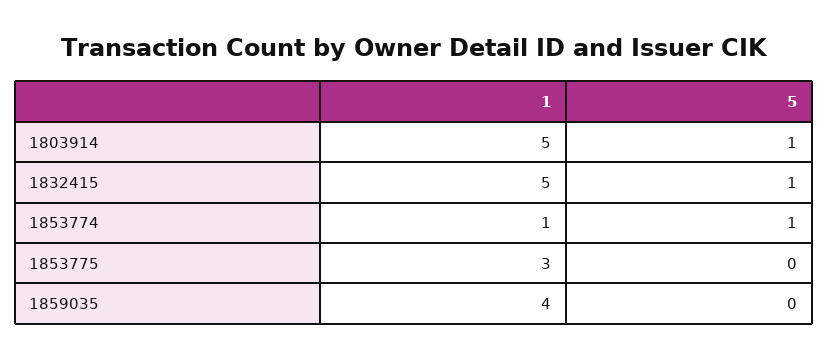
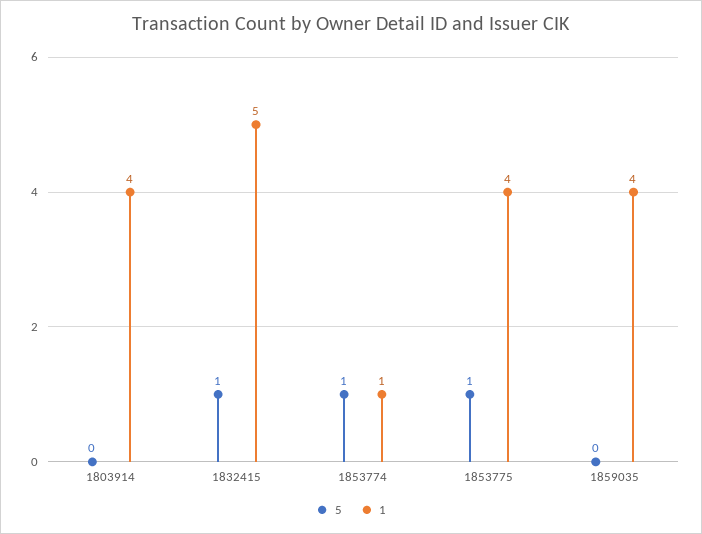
1, 1803914: 5 -> 4
5, 1803914: 1 -> 0
1, 1853775: 3 -> 4
5, 1853775: 0 -> 1

